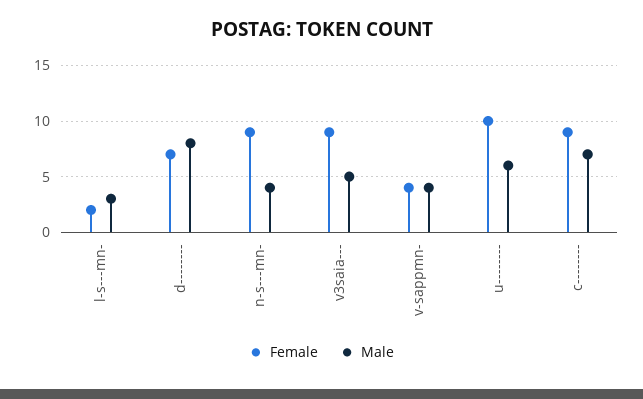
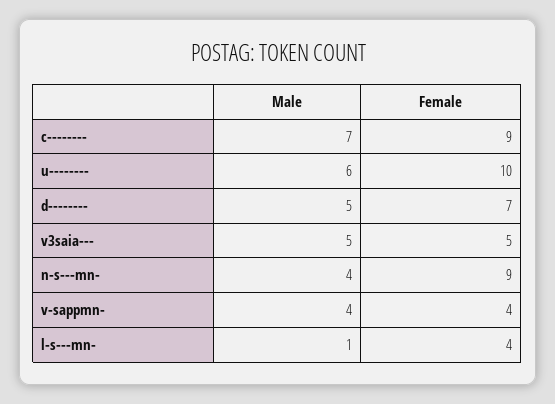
Female, l-s---mn-: 2 -> 4
Male, l-s---mn-: 3 -> 1
Male, d--------: 8 -> 5
Female, v3saia---: 9 -> 5

